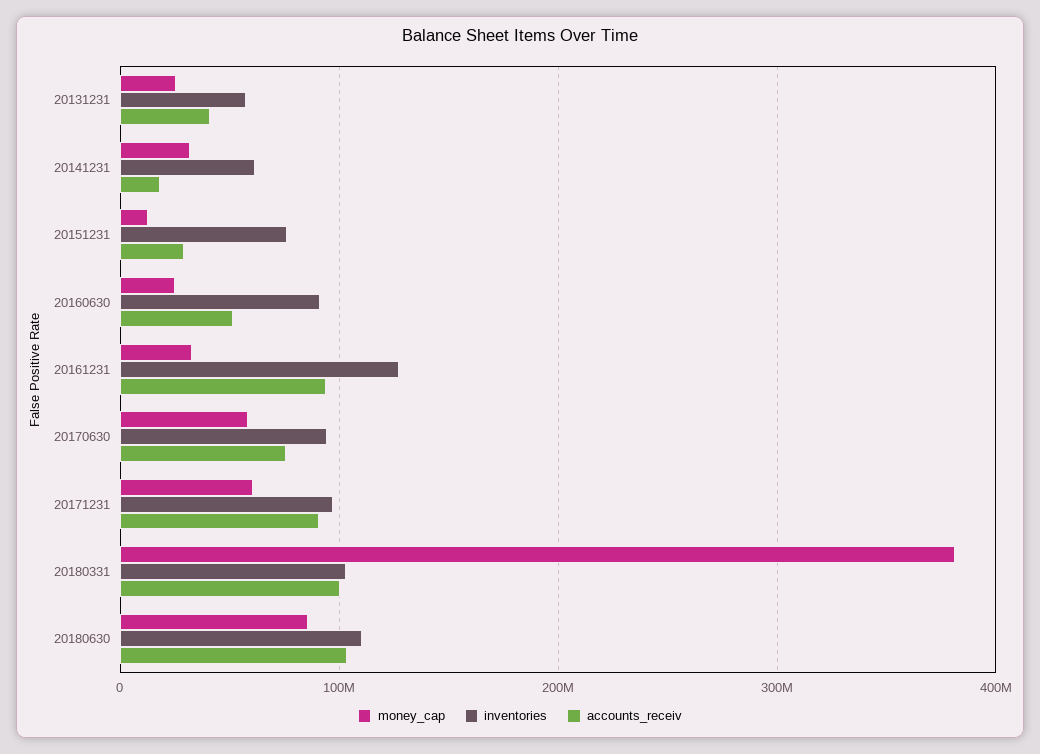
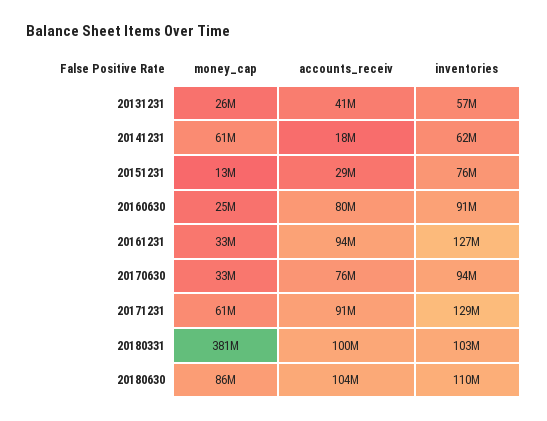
money_cap, 20141231: 30000000 -> 61000000
accounts_receiv, 20160630: 50000000 -> 80000000
money_cap, 20170630: 60000000 -> 33000000
inventories, 20171231: 100000000 -> 129000000

